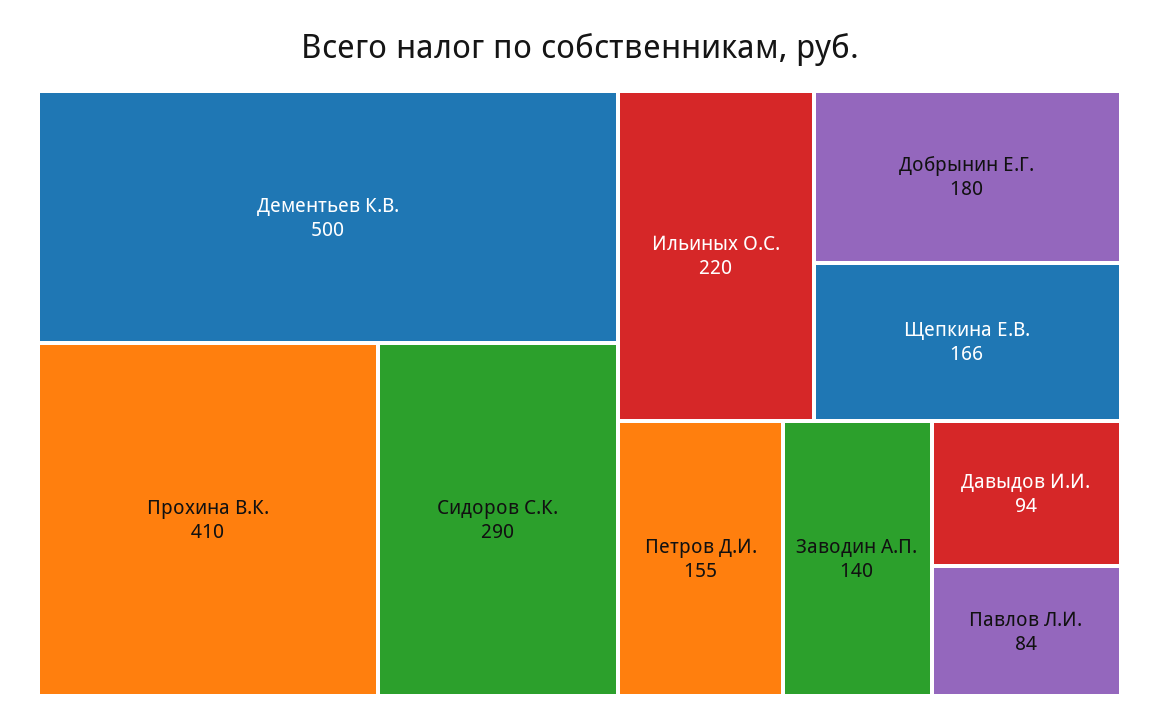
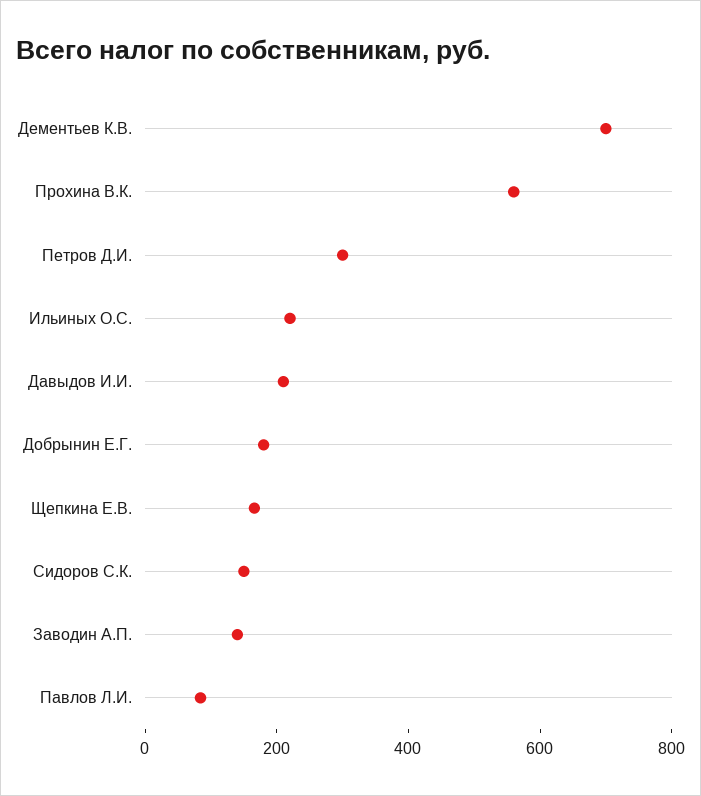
Дементьев К.В.: 500 -> 700
Прохина В.К.: 410 -> 550
Сидоров С.К.: 290 -> 150
Петров Д.И.: 155 -> 300
Давыдов И.И.: 94 -> 200

